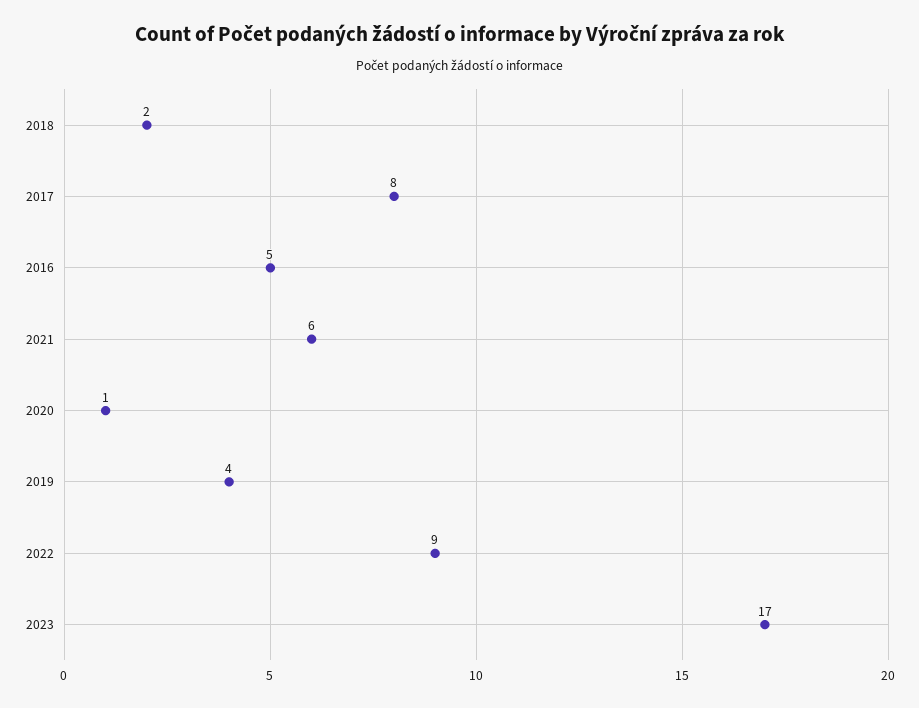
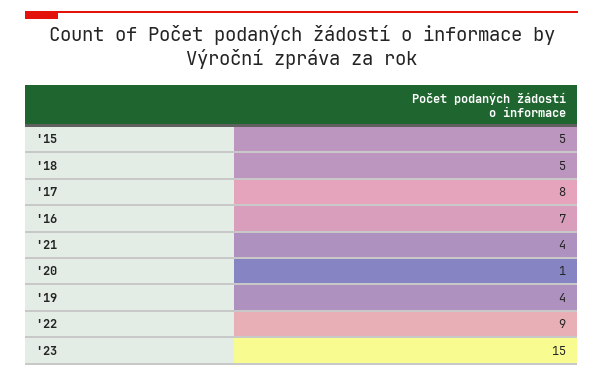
2018: 2 -> 5
2016: 5 -> 7
2021: 6 -> 4
2023: 17 -> 15
'15: none -> 5

